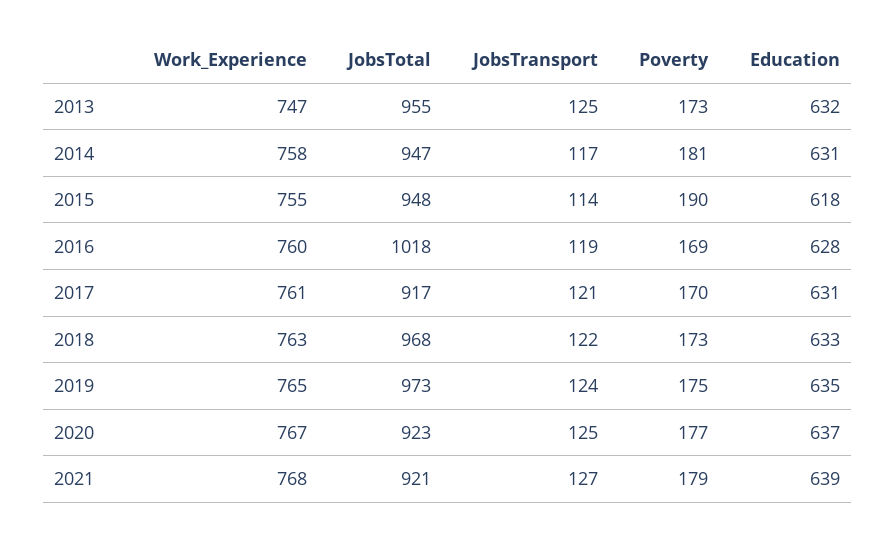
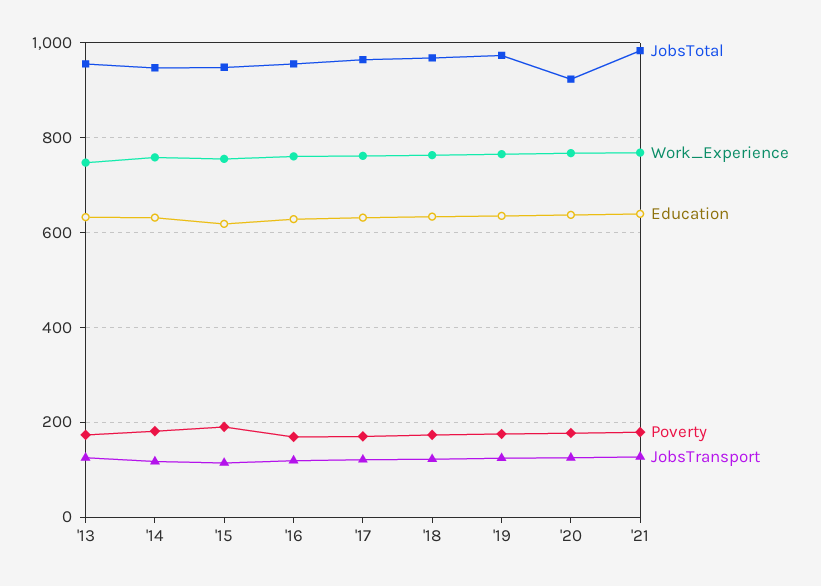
JobsTotal, 2016: 1018 -> 960
JobsTotal, 2017: 917 -> 960
JobsTotal, 2021: 921 -> 980

